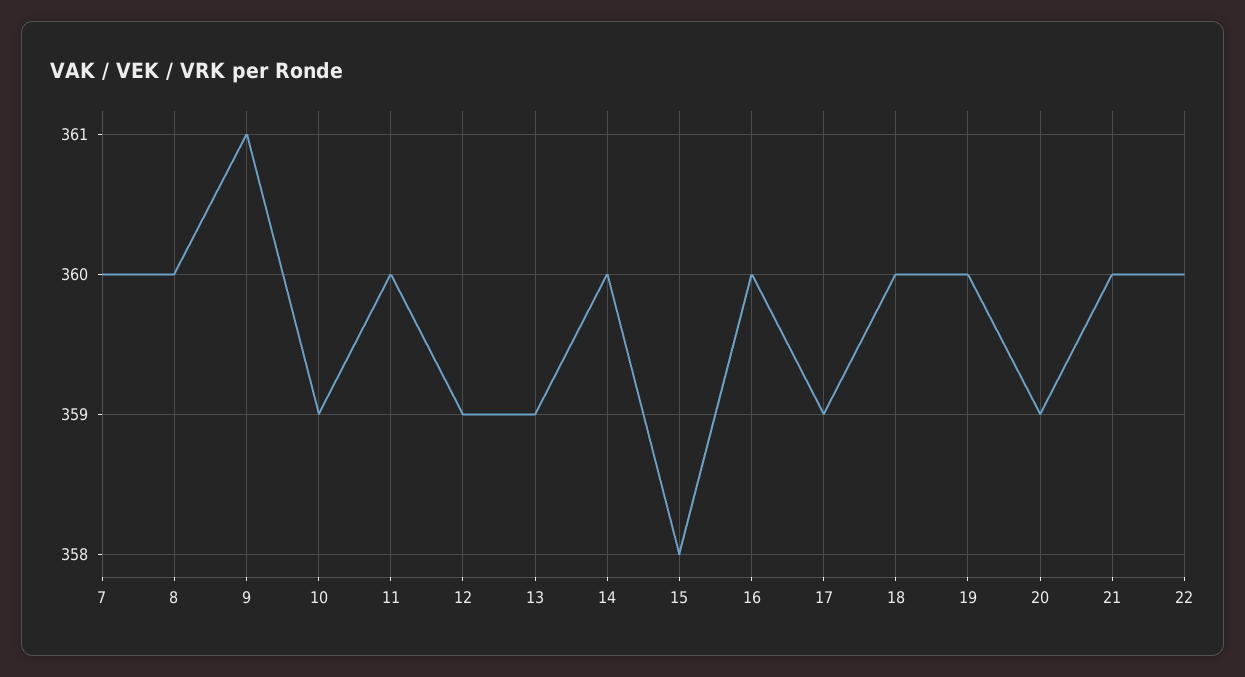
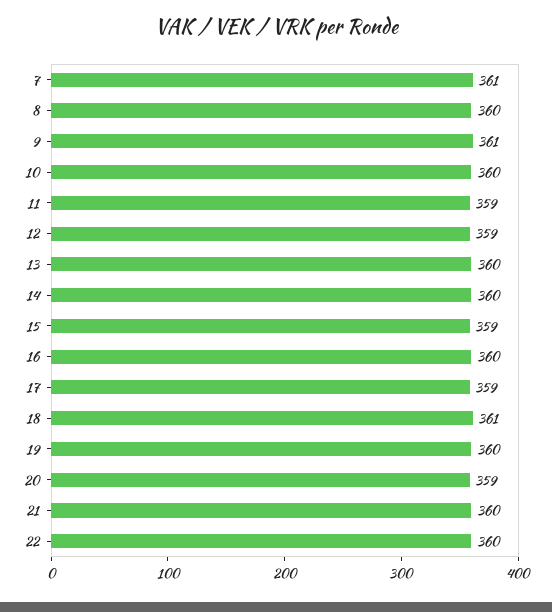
7: 360 -> 361
10: 359 -> 360
11: 360 -> 359
13: 359 -> 360
15: 358 -> 359
18: 360 -> 361

